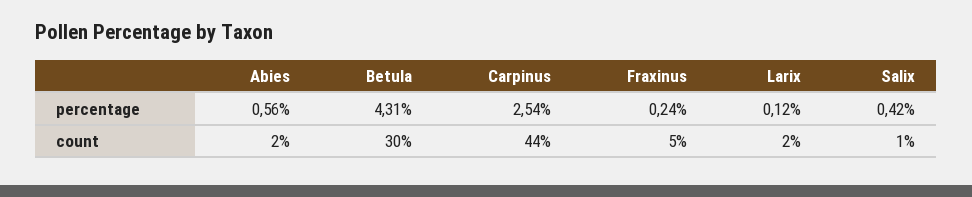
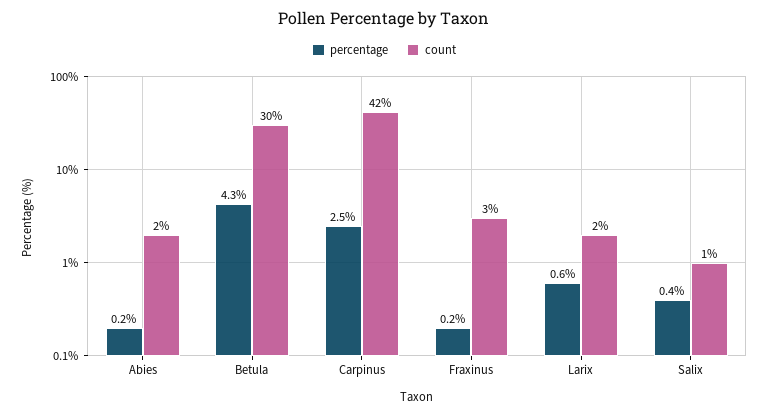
percentage, Abies: 0.56 -> 0.2
percentage, Larix: 0.12 -> 0.6
count, Carpinus: 44 -> 42
count, Fraxinus: 5 -> 3

